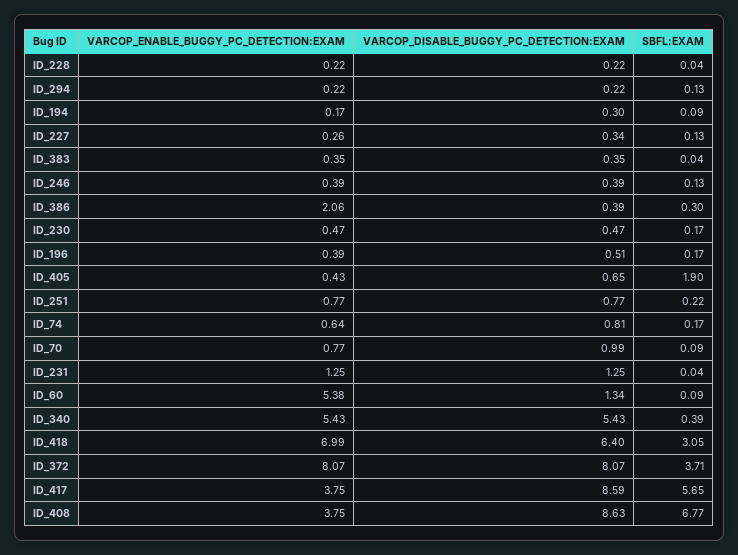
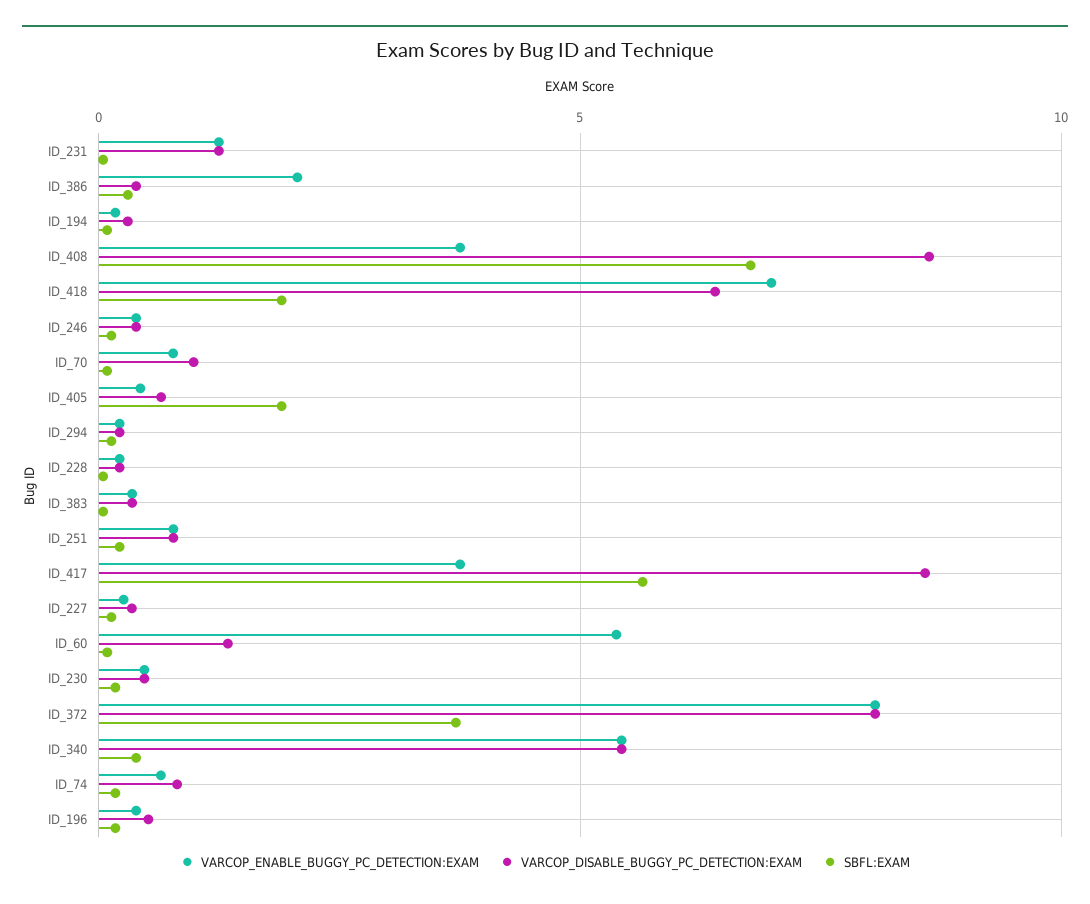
SBFL:EXAM, ID_418: 3.05 -> 2

